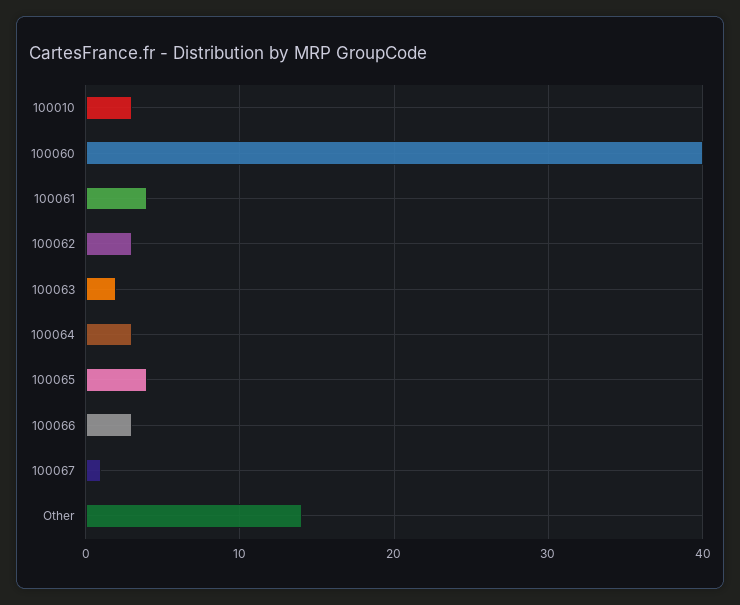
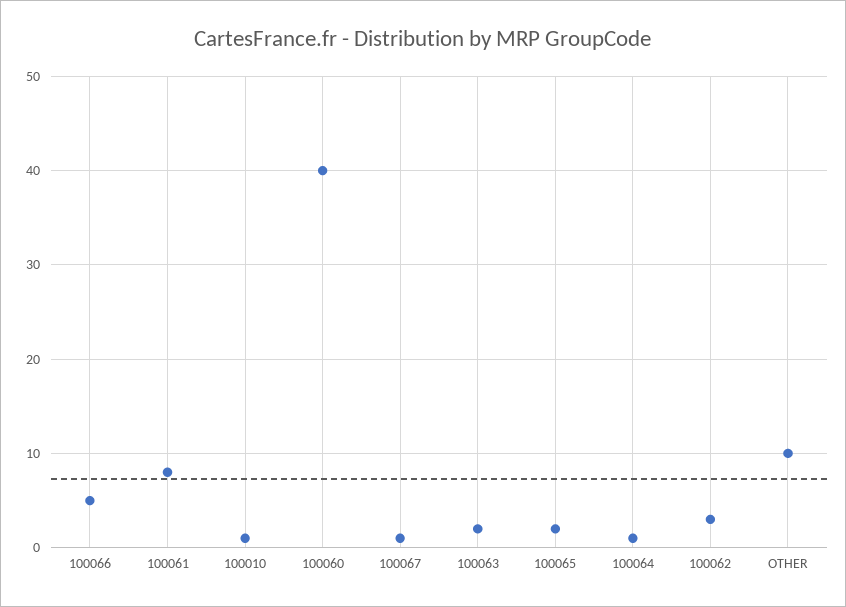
100010: 3 -> 1
100061: 4 -> 8
100064: 3 -> 1
100065: 4 -> 2
100066: 3 -> 5
Other: 14 -> 10

